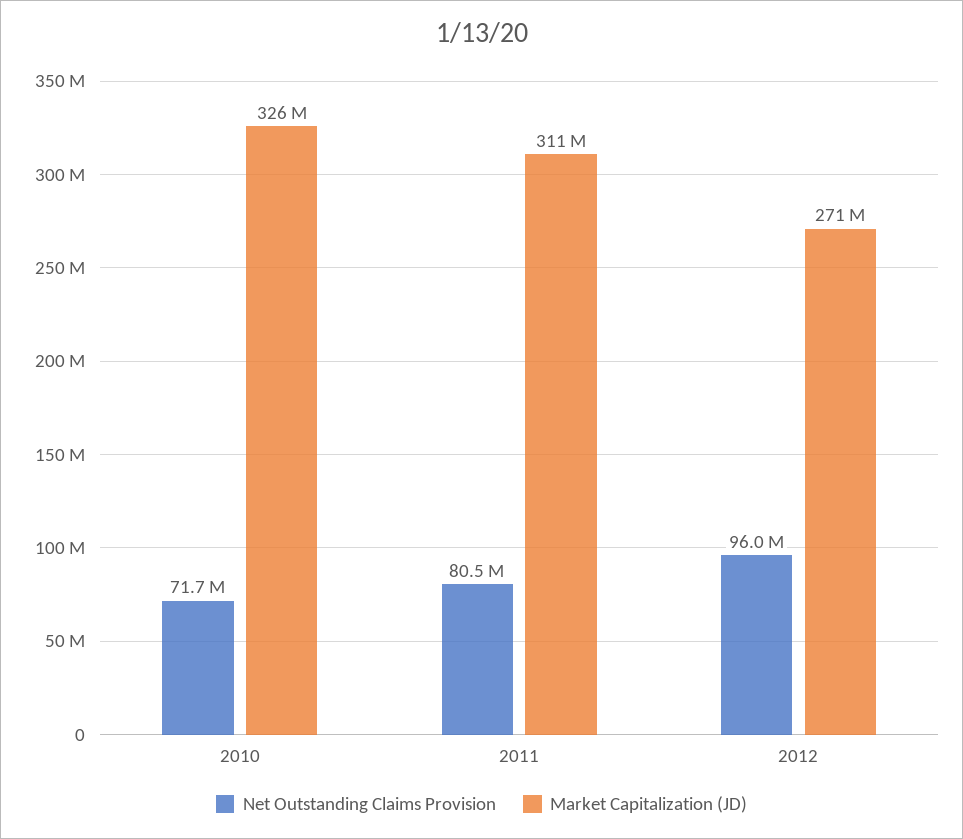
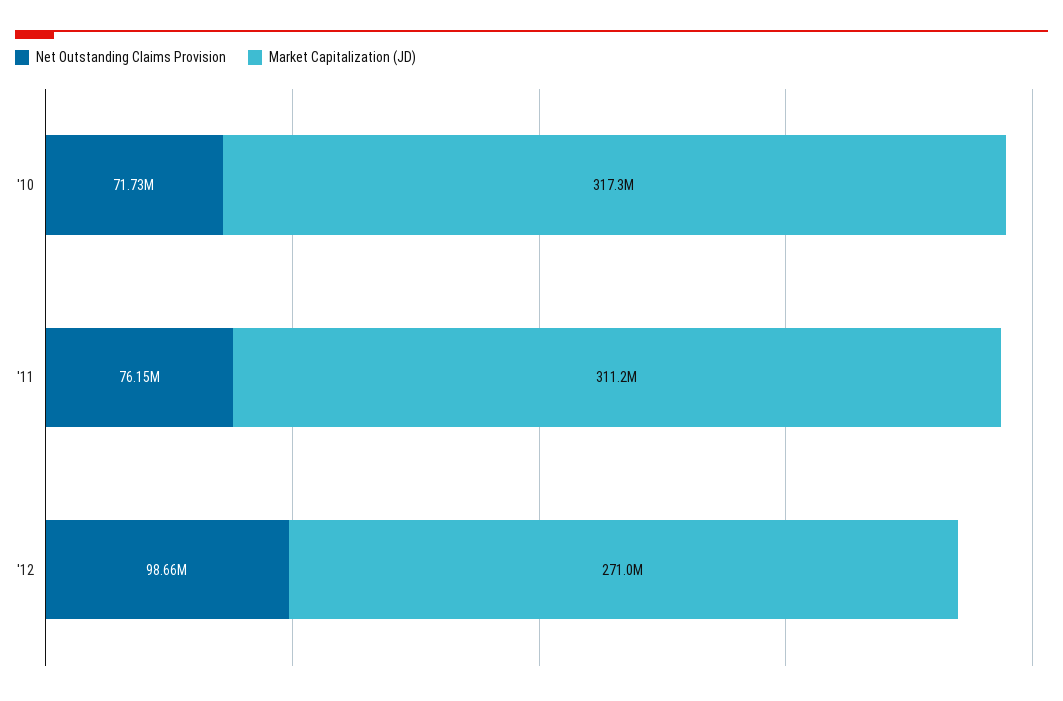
Market Capitalization (JD), 2010: 326000000 -> 317300000
Net Outstanding Claims Provision, 2011: 80500000 -> 76150000
Net Outstanding Claims Provision, 2012: 96000000 -> 98660000

